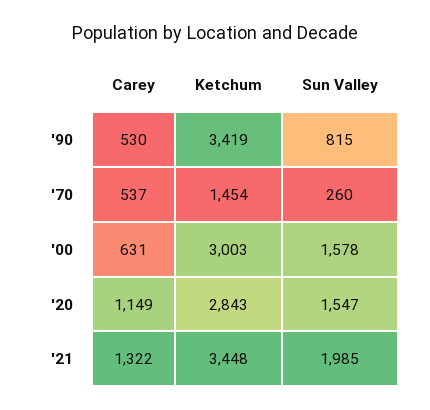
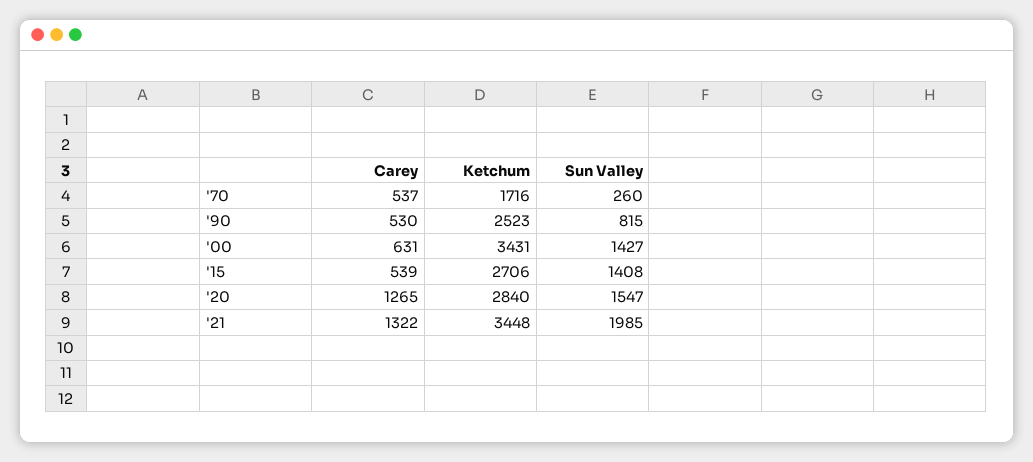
Ketchum, '90: 3419 -> 2523
Ketchum, '70: 1454 -> 1716
Ketchum, '00: 3003 -> 3431
Sun Valley, '00: 1578 -> 1427
Carey, '20: 1149 -> 1265
Ketchum, '20: 2843 -> 2840
Carey, '15: none -> 539
Ketchum, '15: none -> 2706
Sun Valley, '15: none -> 1408

